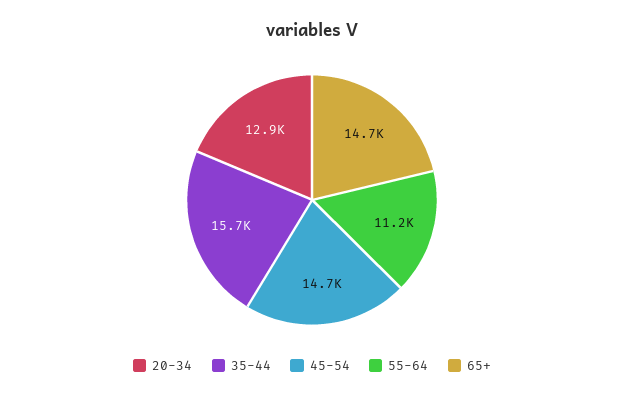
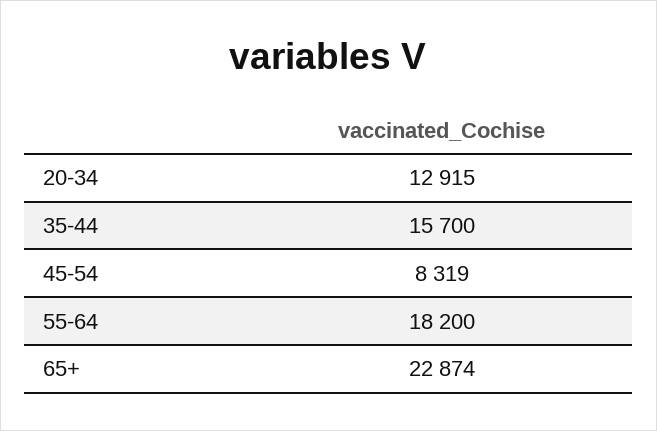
45-54: 14700 -> 8319
55-64: 11200 -> 18200
65+: 14700 -> 22874

